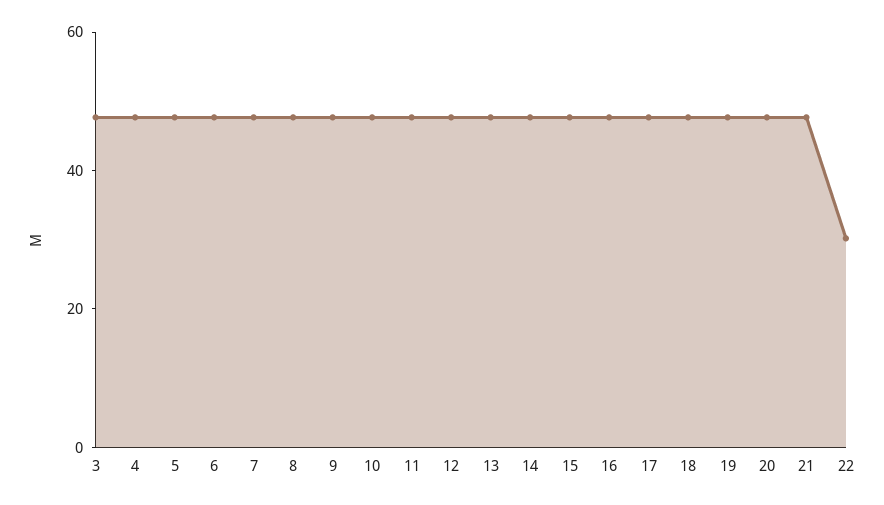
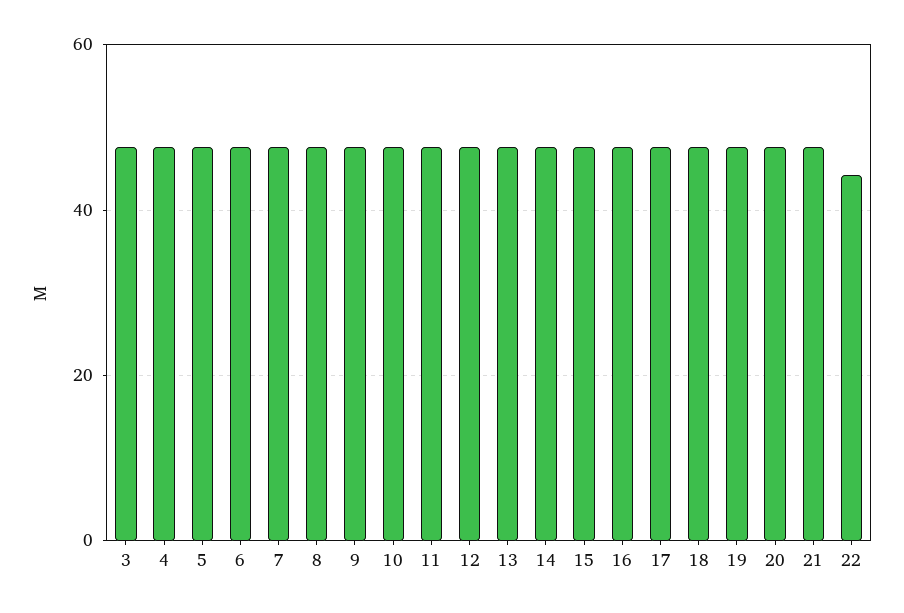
22: 30 -> 44

